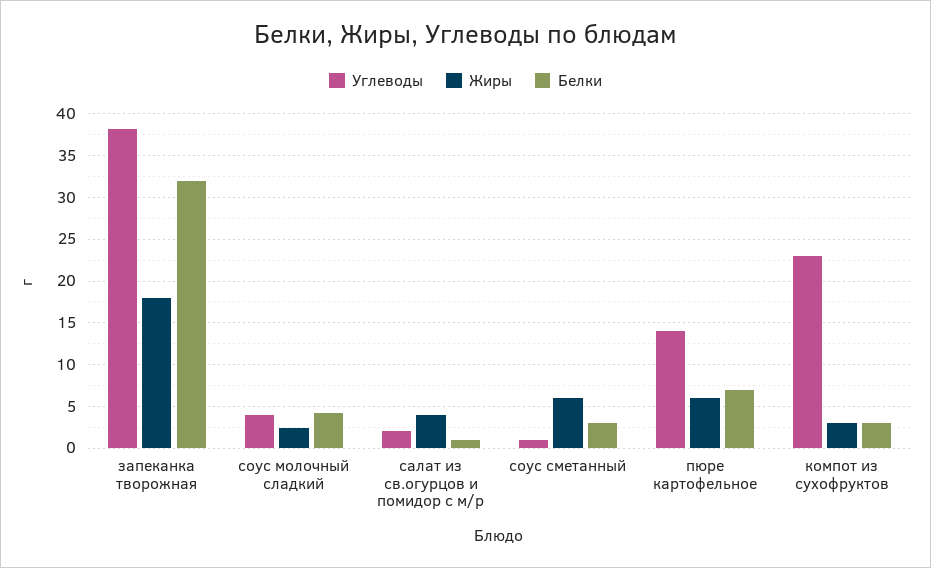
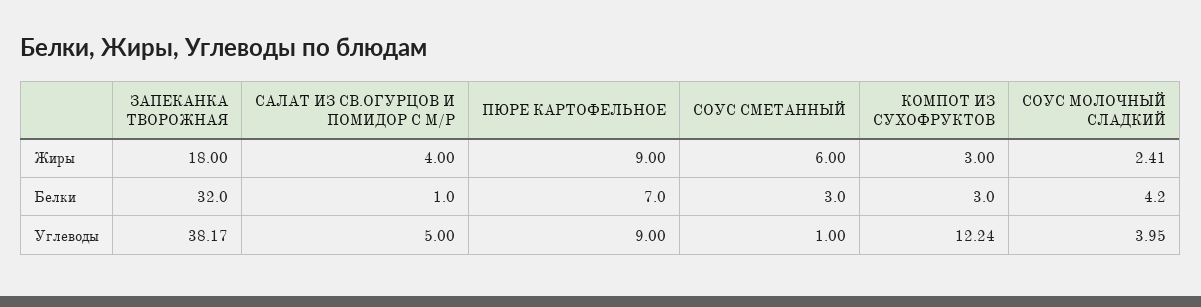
Углеводы, салат из св.огурцов и помидор с м/р: 2 -> 5
Углеводы, пюре картофельное: 14 -> 9
Жиры, пюре картофельное: 6 -> 9
Углеводы, компот из сухофруктов: 23 -> 12.24

